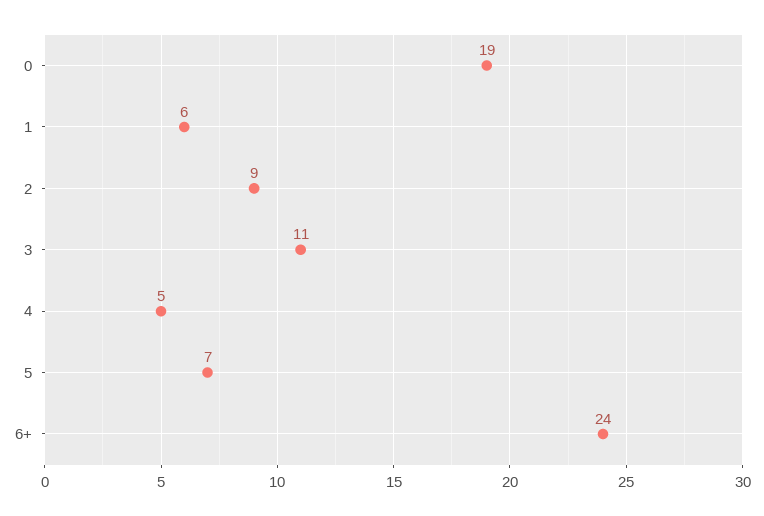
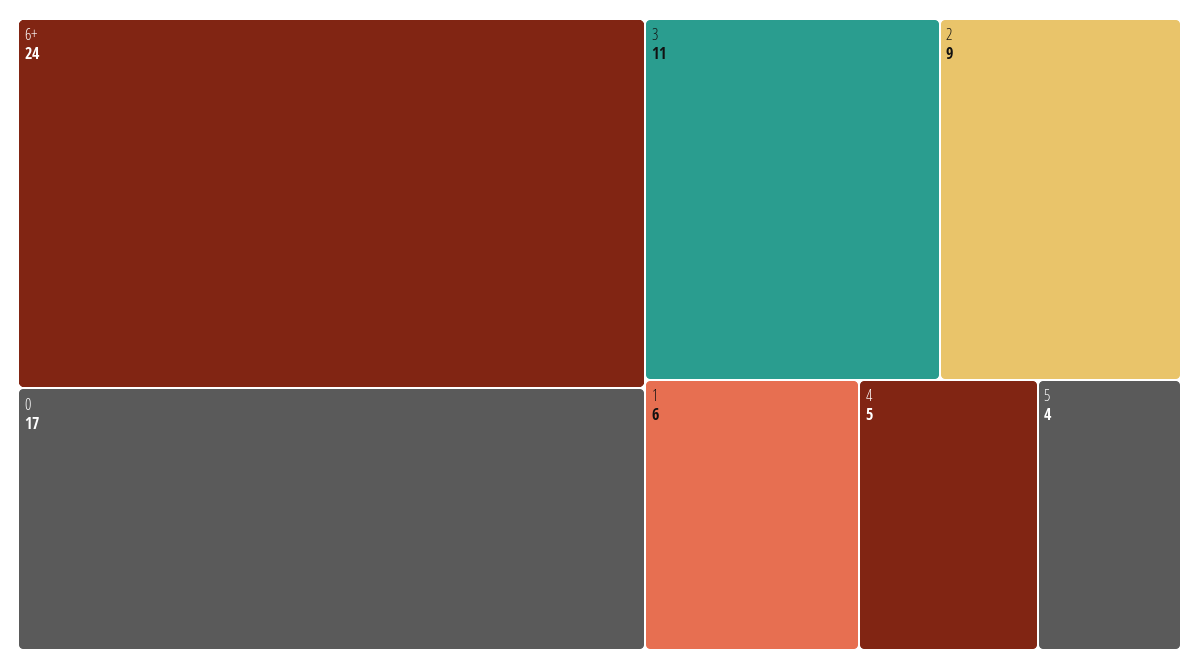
0: 19 -> 17
5: 7 -> 4

